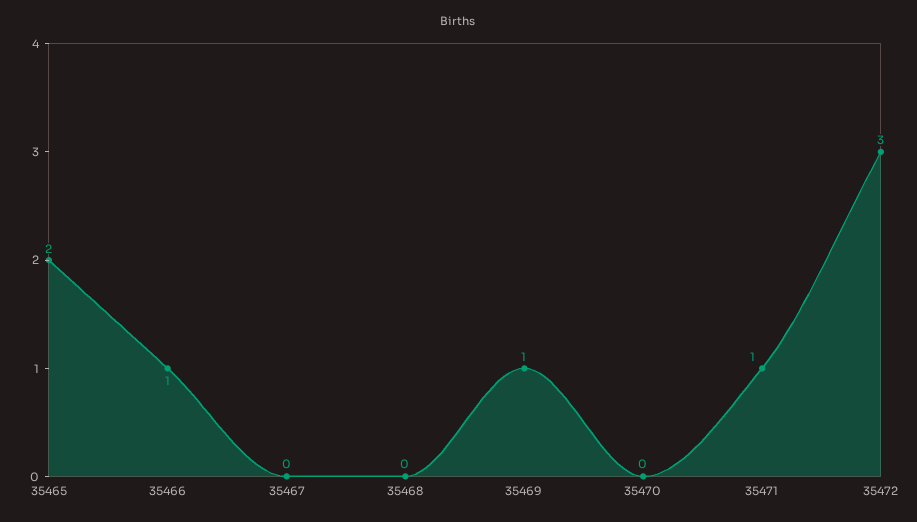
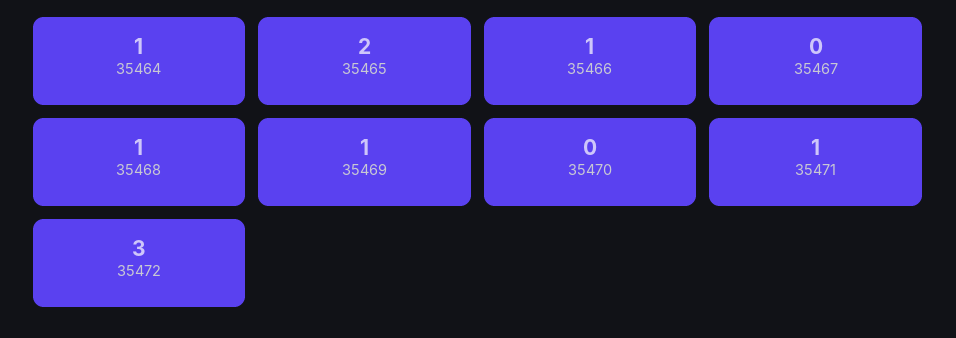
35468: 0 -> 1
35464: none -> 1

